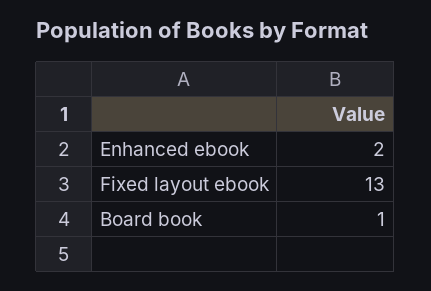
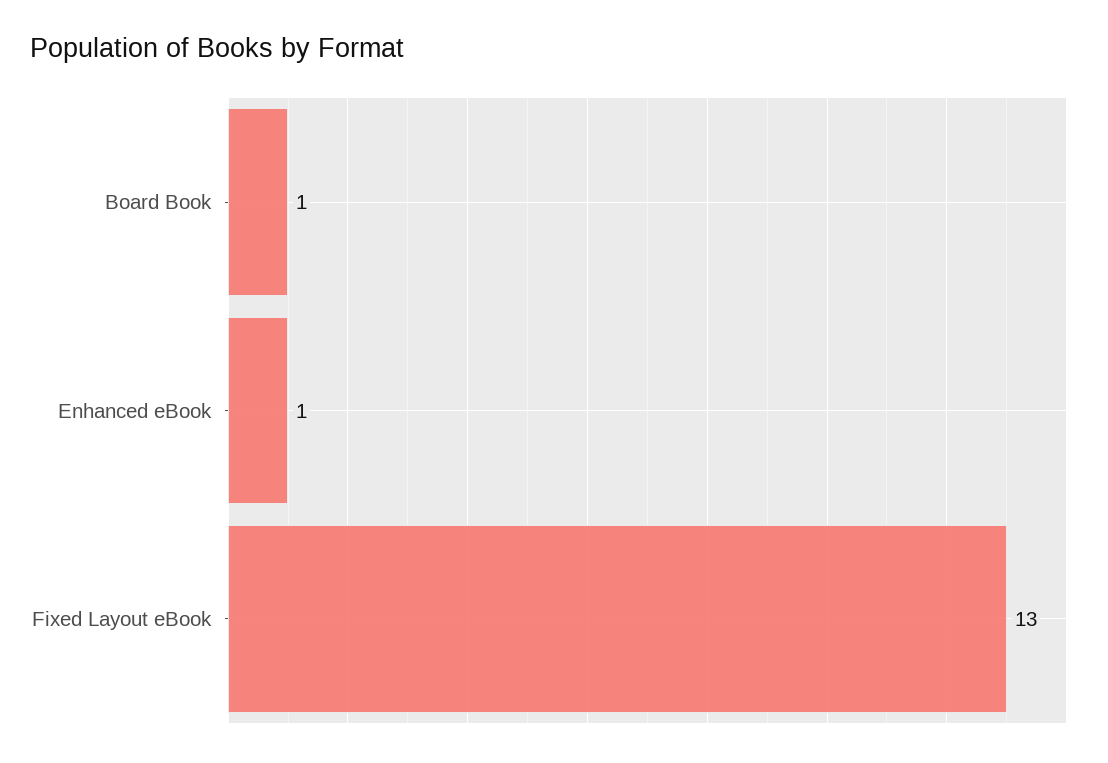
Enhanced ebook: 2 -> 1

